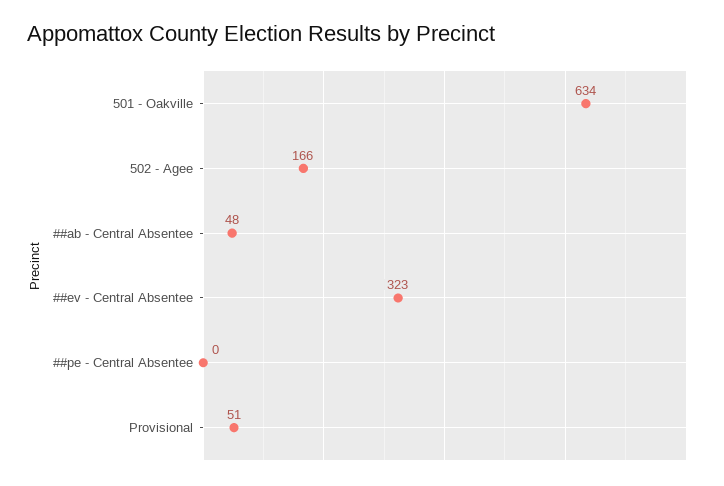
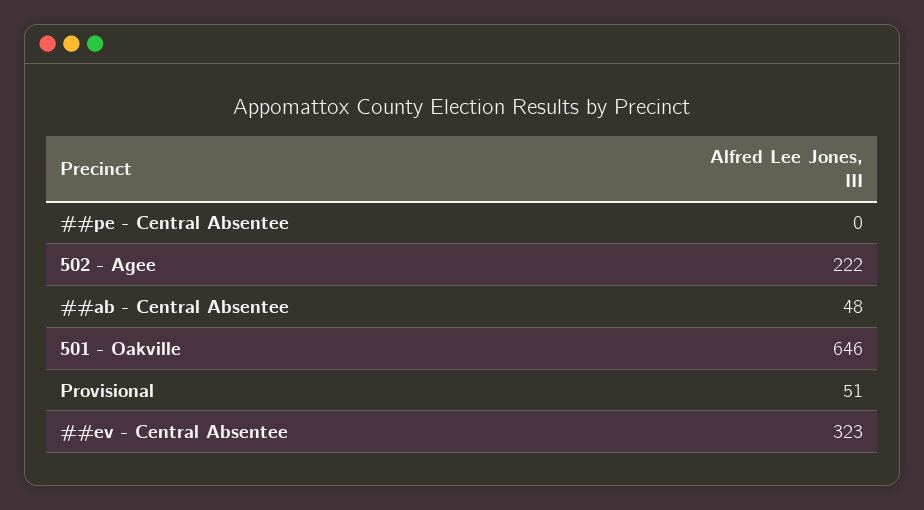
501 - Oakville: 634 -> 646
502 - Agee: 166 -> 222

